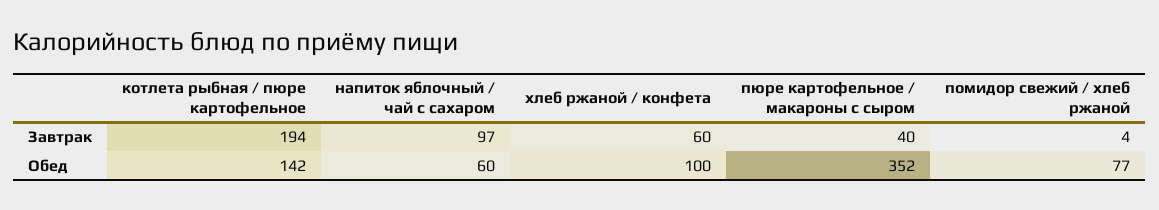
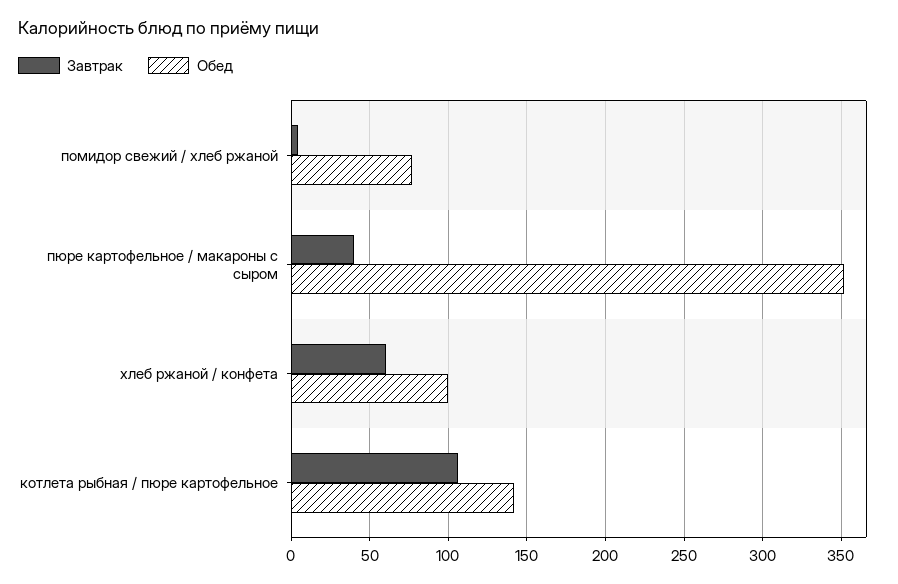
Завтрак, котлета рыбная / пюре картофельное: 194 -> 105
Завтрак, напиток яблочный / чай с сахаром: 97 -> none
Обед, напиток яблочный / чай с сахаром: 60 -> none

